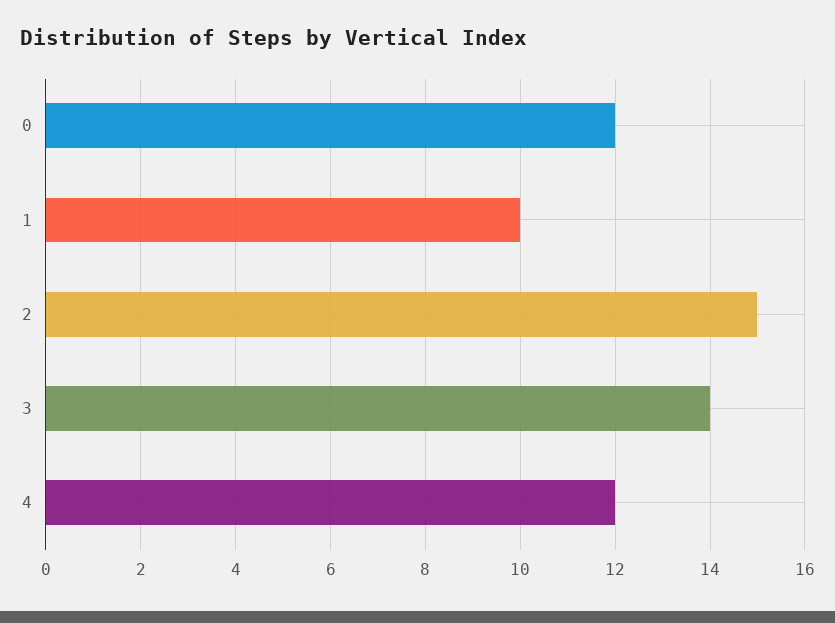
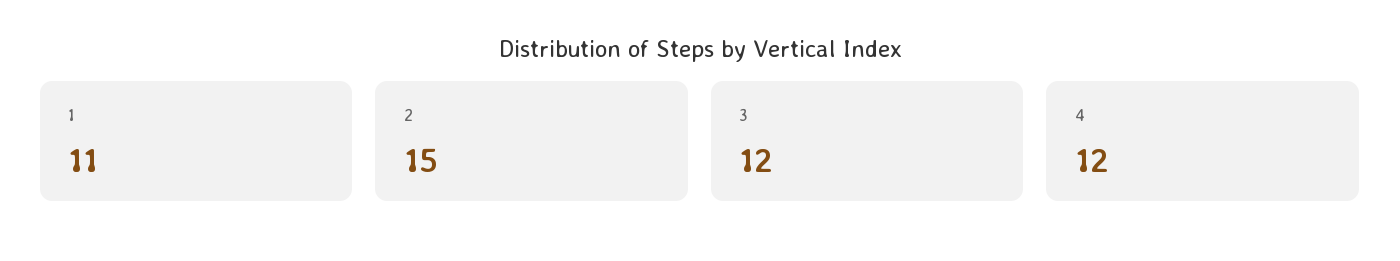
0: 12 -> none
1: 10 -> 11
3: 14 -> 12

